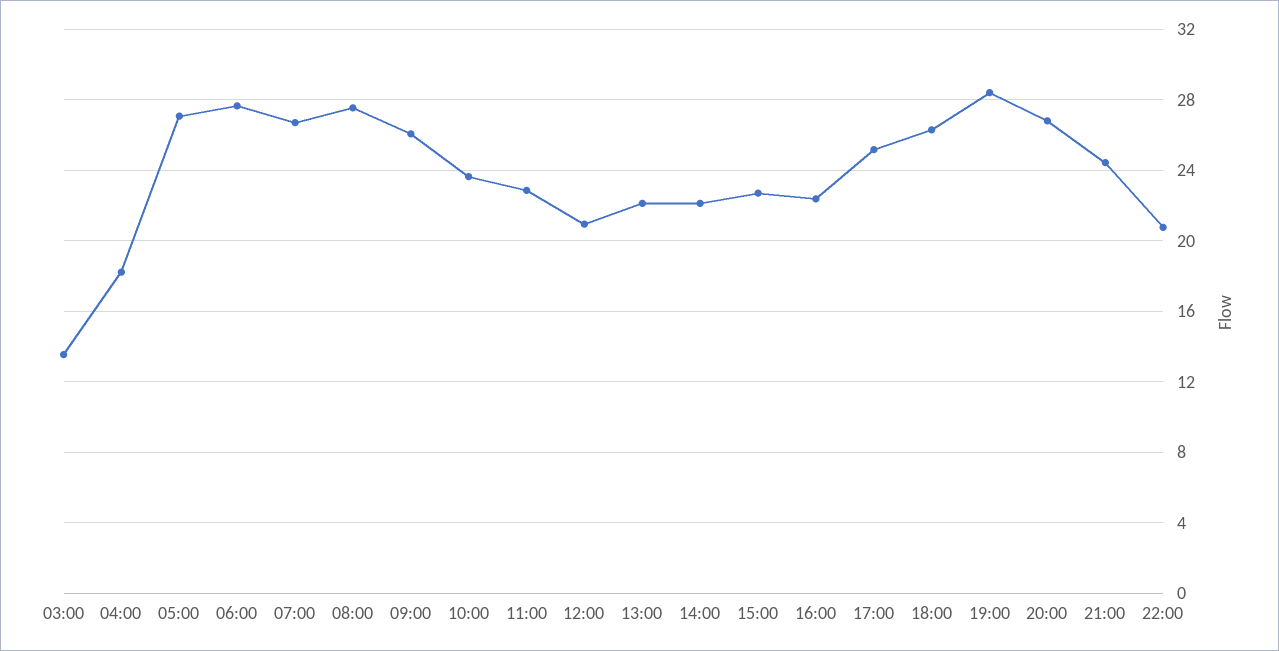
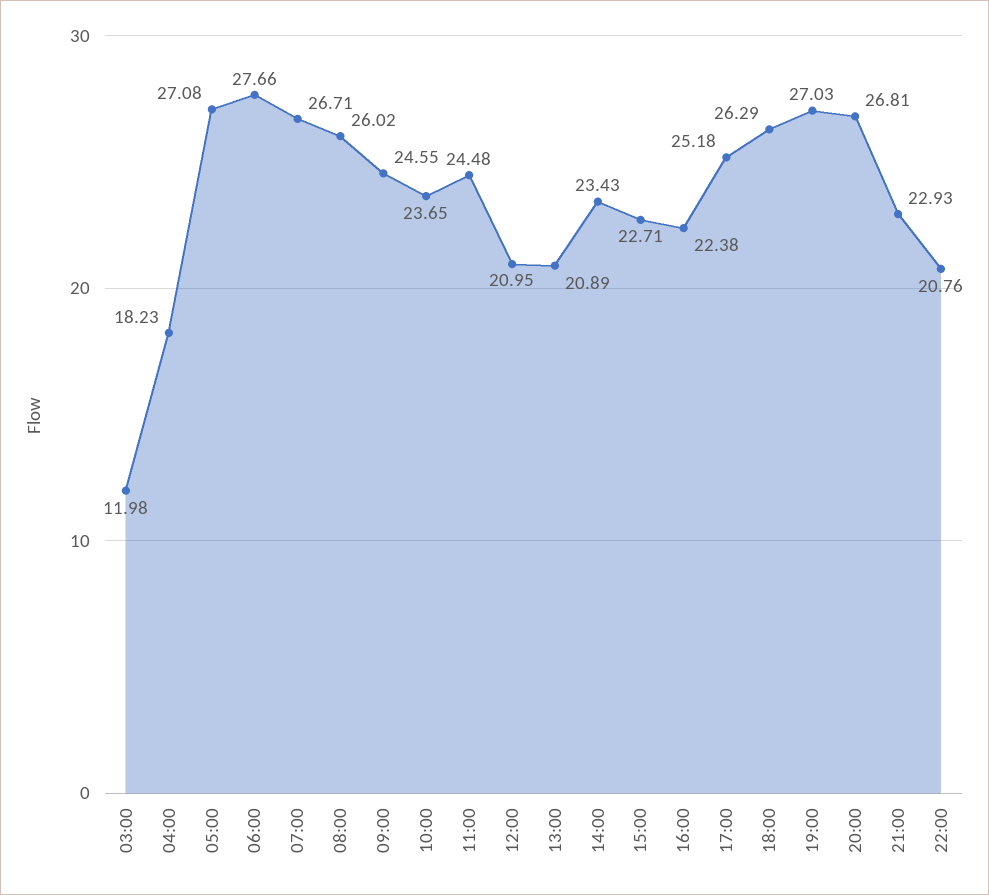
03:00: 13.5 -> 11.98
08:00: 27.5 -> 26.02
09:00: 26 -> 24.55
11:00: 23 -> 24.48
13:00: 22 -> 20.89
14:00: 22 -> 23.43
19:00: 28.5 -> 27.03
21:00: 24.5 -> 22.93

